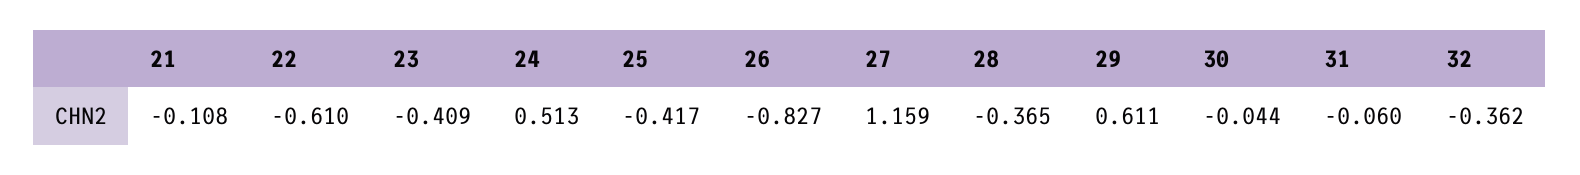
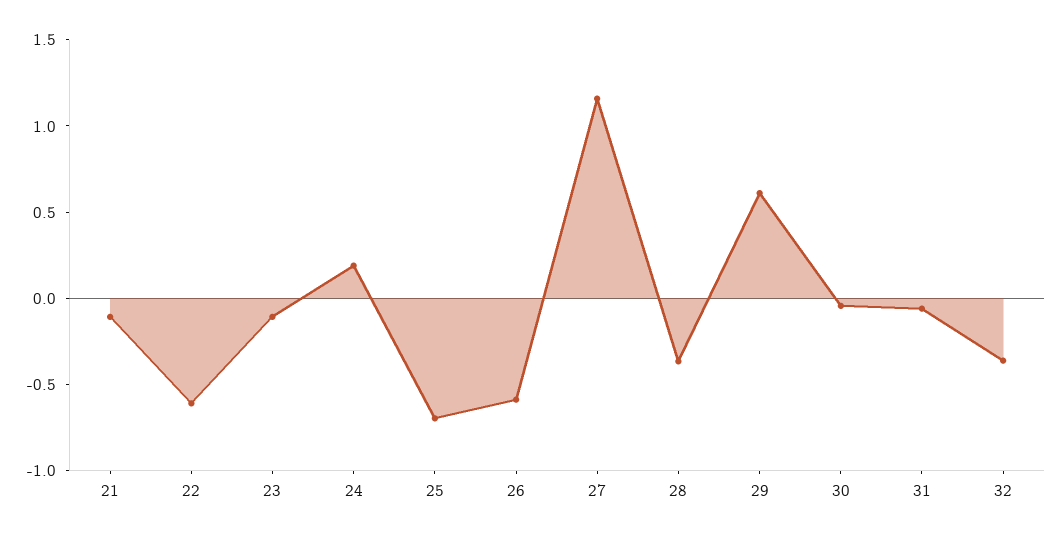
23: -0.409 -> -0.1
24: 0.513 -> 0.2
25: -0.417 -> -0.7
26: -0.827 -> -0.6

